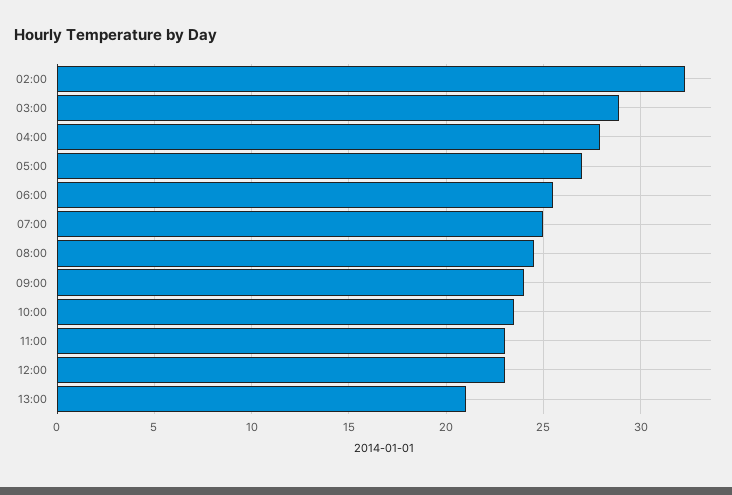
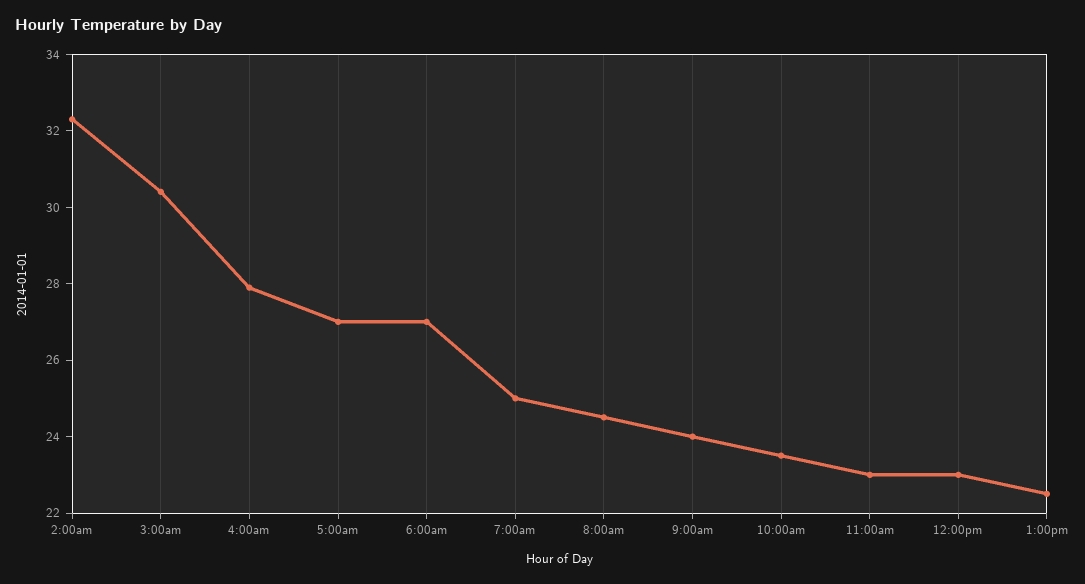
03:00: 29 -> 30.5
06:00: 25.5 -> 27
13:00: 21 -> 22.5

